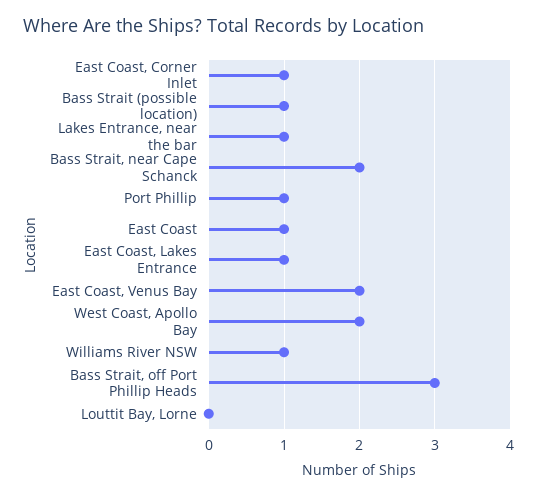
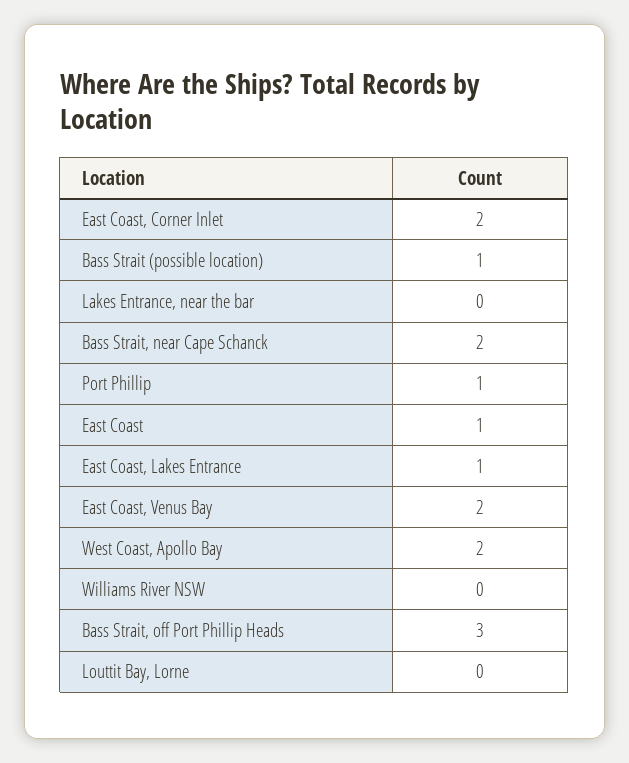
East Coast, Corner Inlet: 1 -> 2
Lakes Entrance, near the bar: 1 -> 0
Williams River NSW: 1 -> 0

